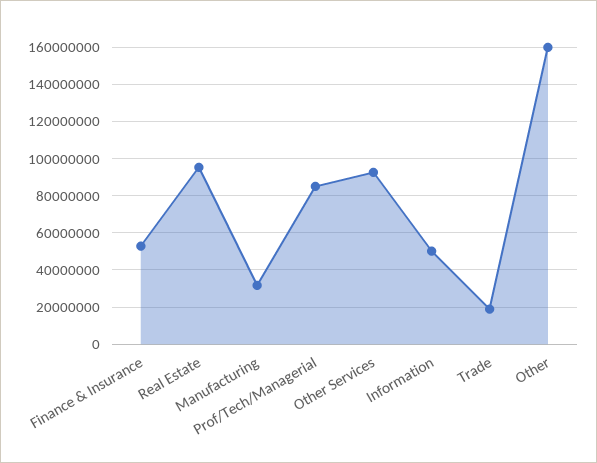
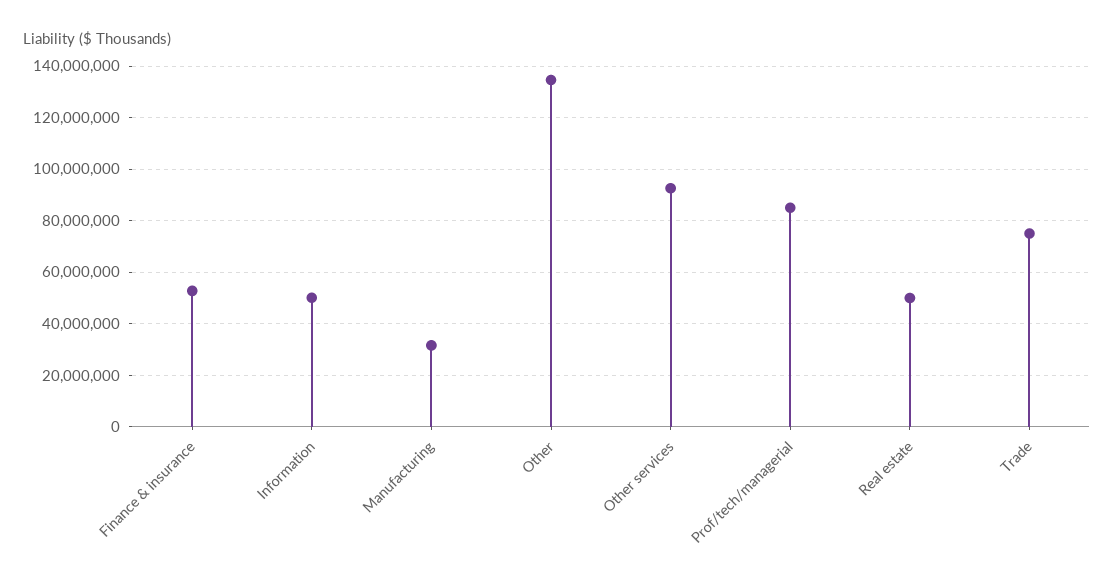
Real Estate: 95000000 -> 50000000
Trade: 20000000 -> 75000000
Other: 160000000 -> 135000000

